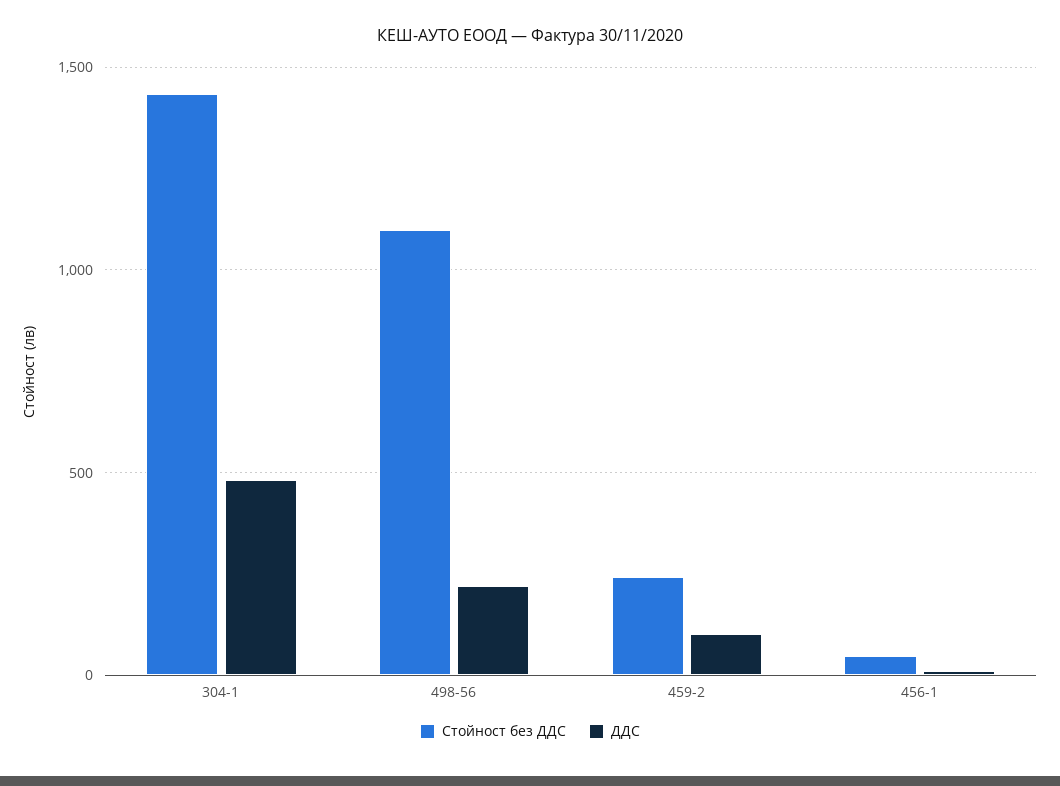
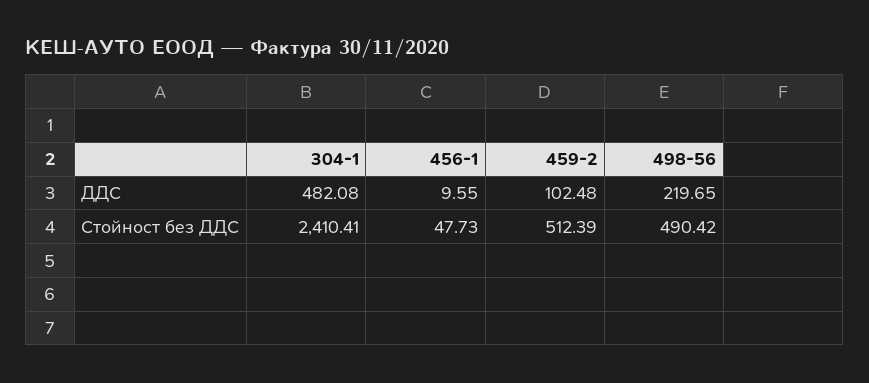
Стойност без ДДС, 304-1: 1450 -> 2410.41
Стойност без ДДС, 498-56: 1100 -> 490.42
Стойност без ДДС, 459-2: 250 -> 512.39

